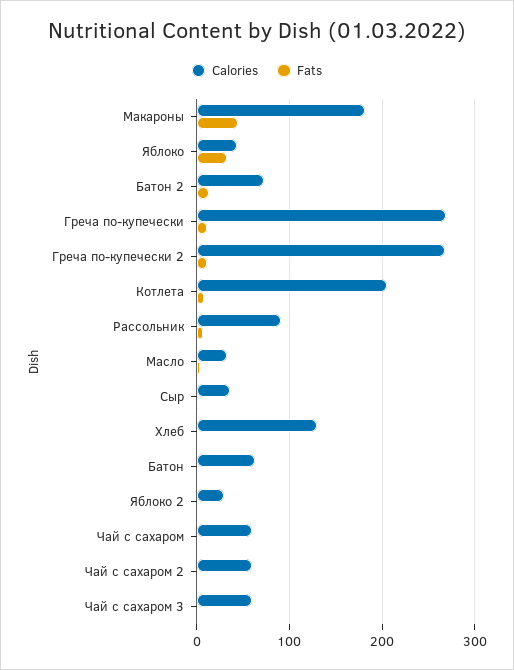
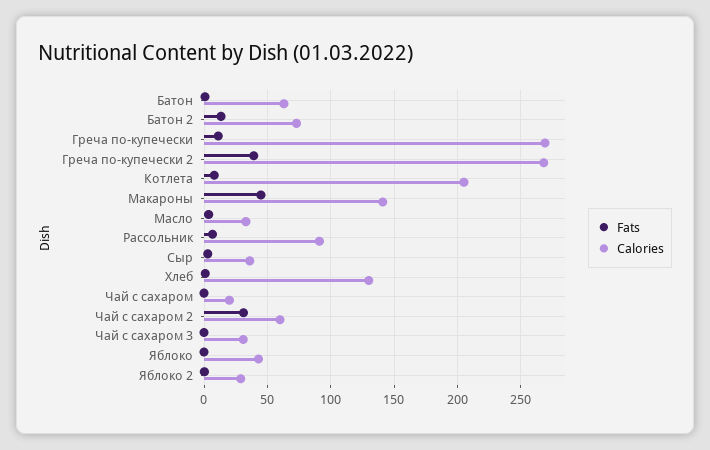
Calories, Макароны: 180 -> 140
Fats, Яблоко: 30 -> 0
Fats, Греча по-купечески 2: 10 -> 40
Calories, Чай с сахаром: 60 -> 20
Fats, Чай с сахаром 2: 0 -> 30
Calories, Чай с сахаром 3: 60 -> 30

